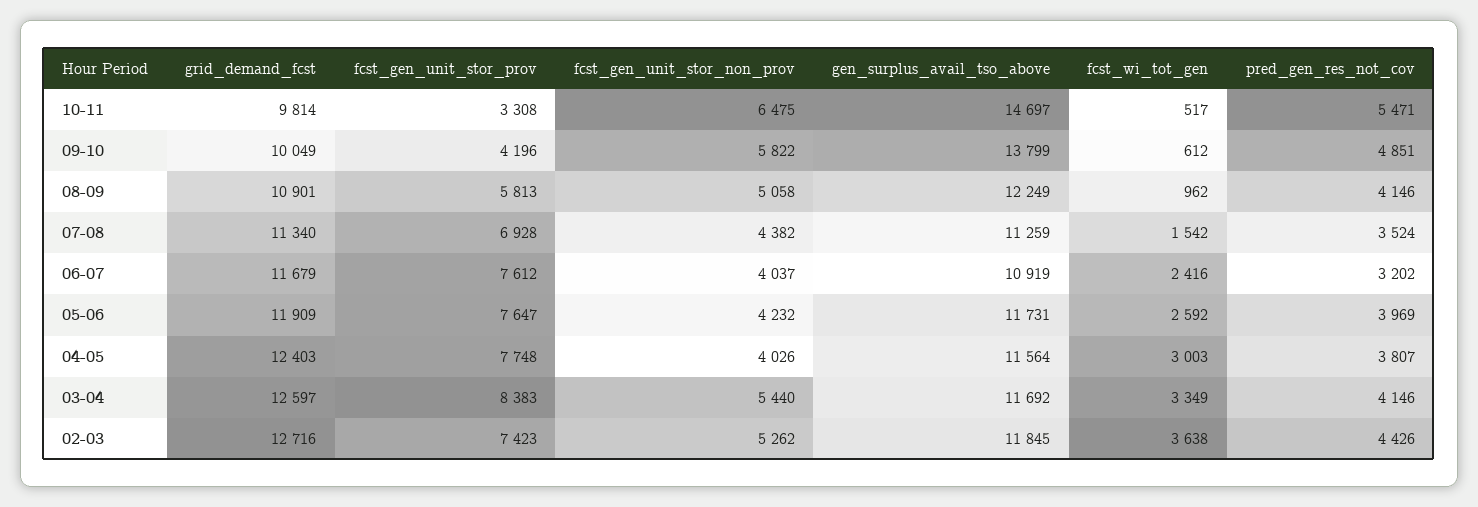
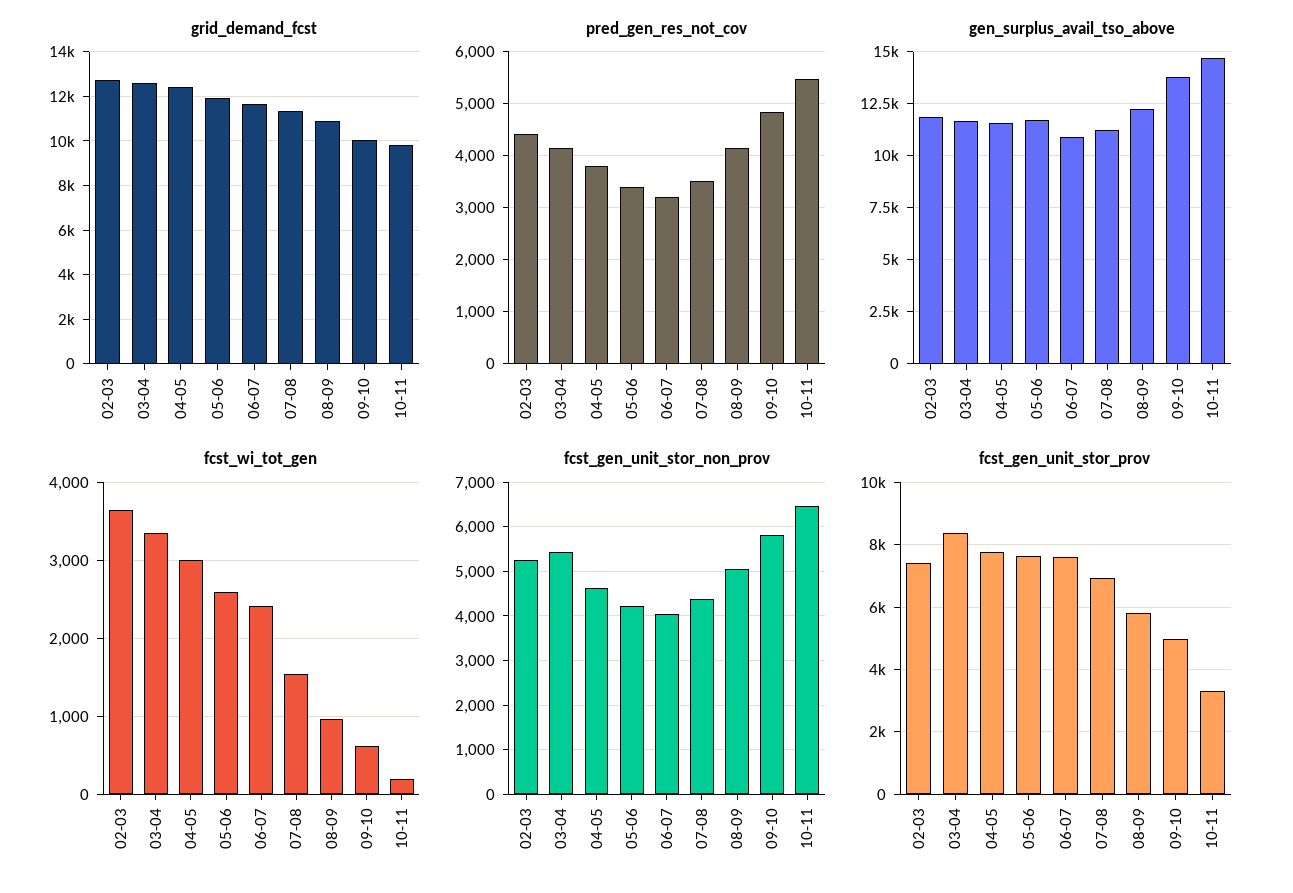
fcst_wi_tot_gen, 10-11: 517 -> 200
fcst_gen_unit_stor_prov, 09-10: 4196 -> 5000
pred_gen_res_not_cov, 05-06: 3969 -> 3400
fcst_gen_unit_stor_non_prov, 04-05: 4026 -> 4600

